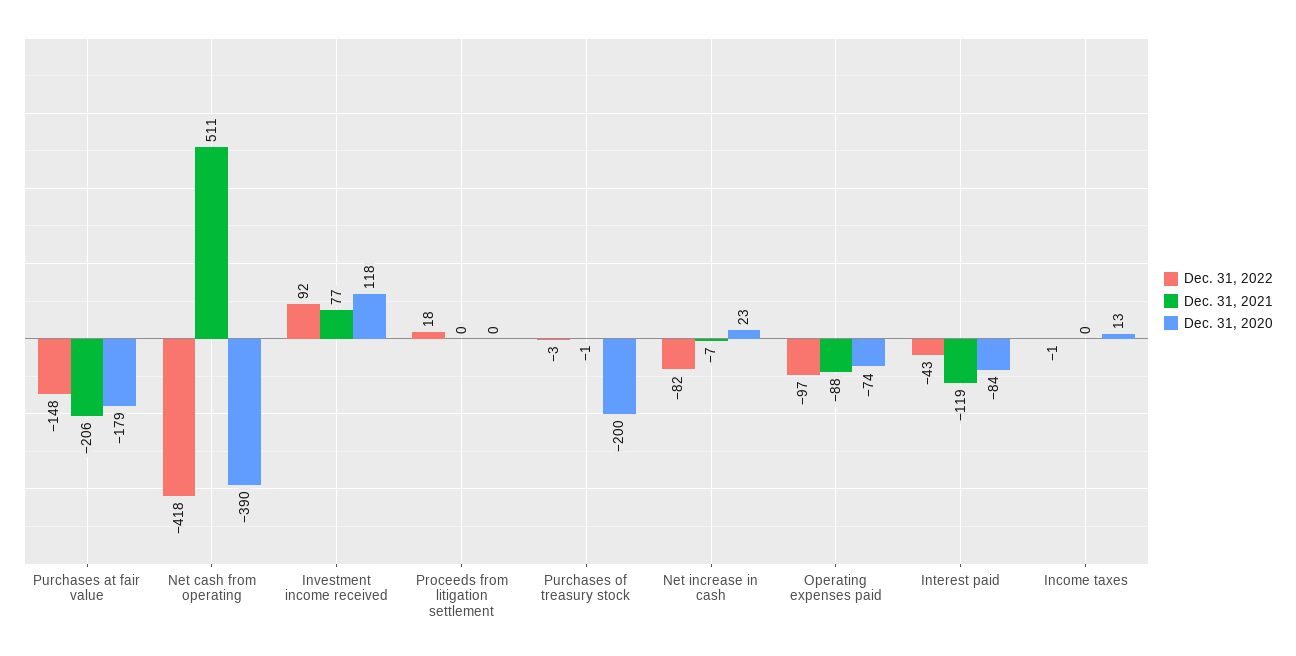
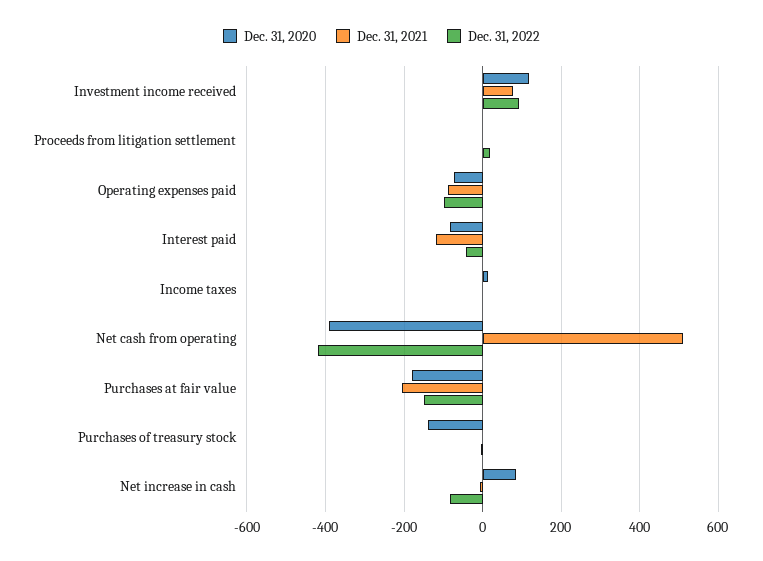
Dec. 31, 2020, Purchases of treasury stock: -200 -> -140
Dec. 31, 2020, Net increase in cash: 23 -> 80

